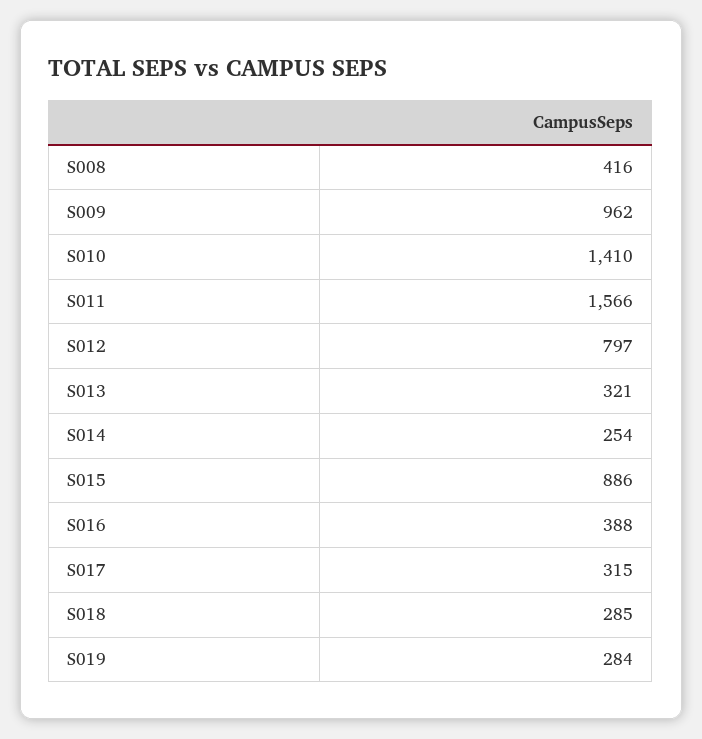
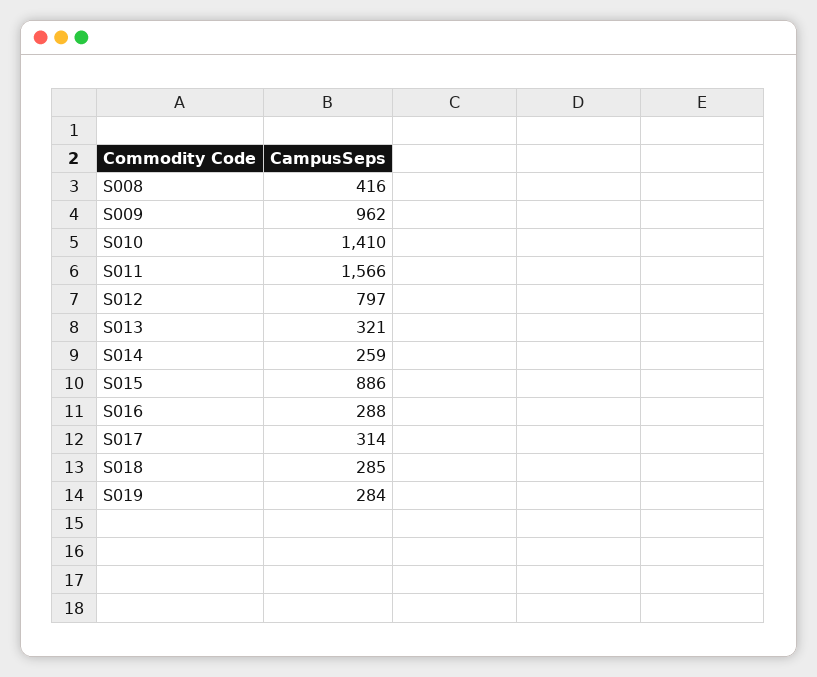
S014: 254 -> 259
S016: 388 -> 288
S017: 315 -> 314

